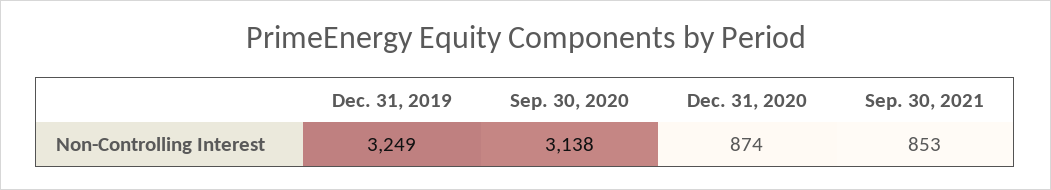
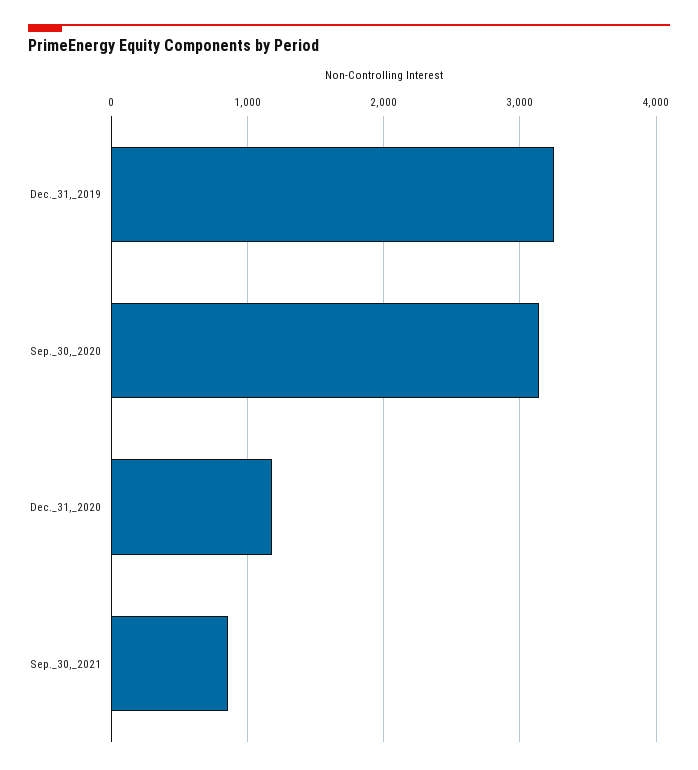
Dec. 31, 2020: 874 -> 1200

